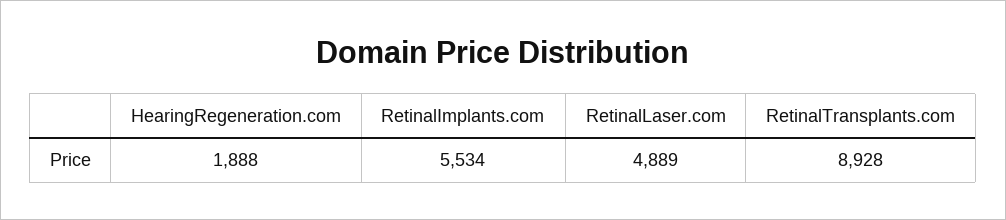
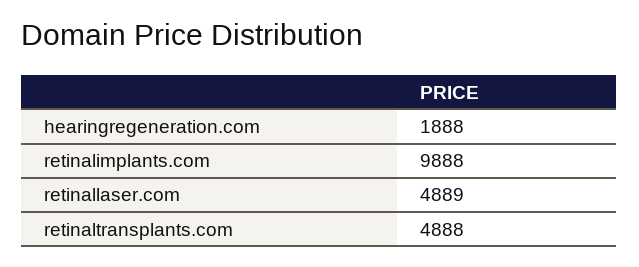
RetinalImplants.com: 5534 -> 9888
RetinalTransplants.com: 8928 -> 4888

